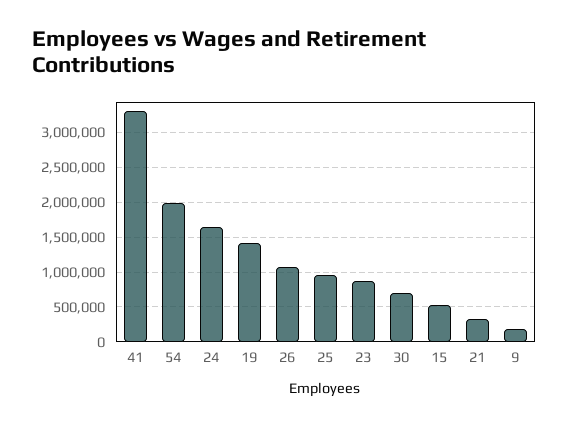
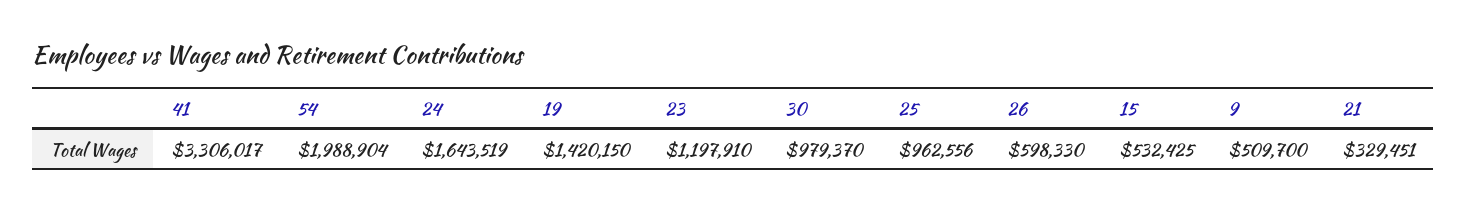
26: 1100000 -> 598330
23: 900000 -> 1197910
30: 700000 -> 979370
9: 200000 -> 509700

